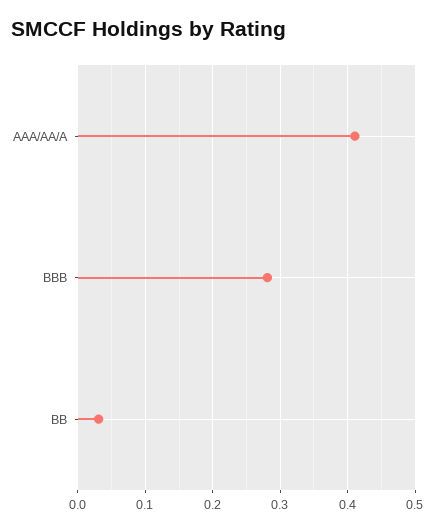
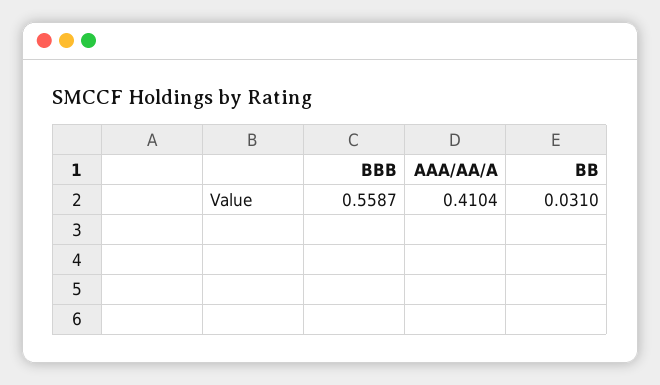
BBB: 0.28 -> 0.5587

